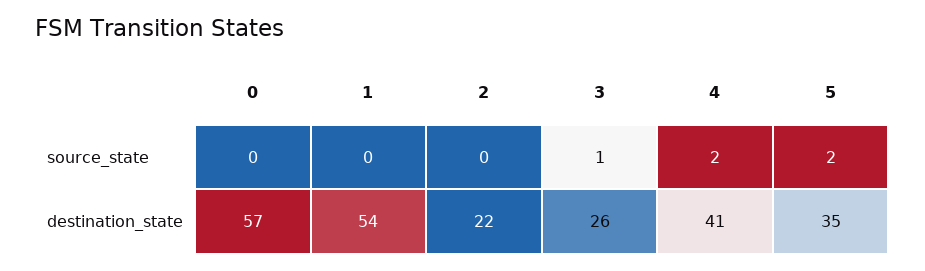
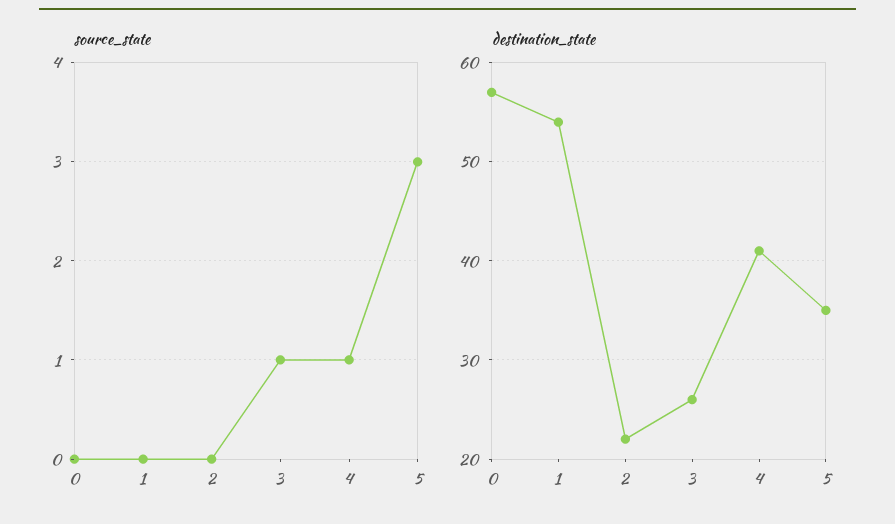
source_state, 4: 2 -> 1
source_state, 5: 2 -> 3

